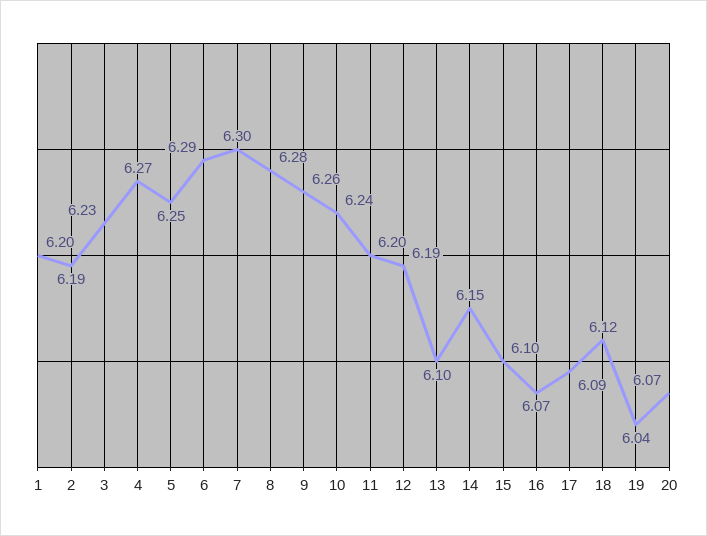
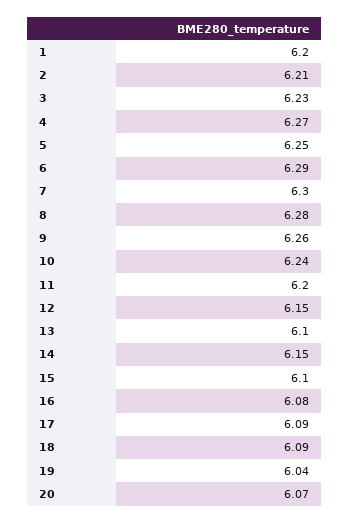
2: 6.19 -> 6.21
12: 6.19 -> 6.15
16: 6.07 -> 6.08
18: 6.12 -> 6.09

